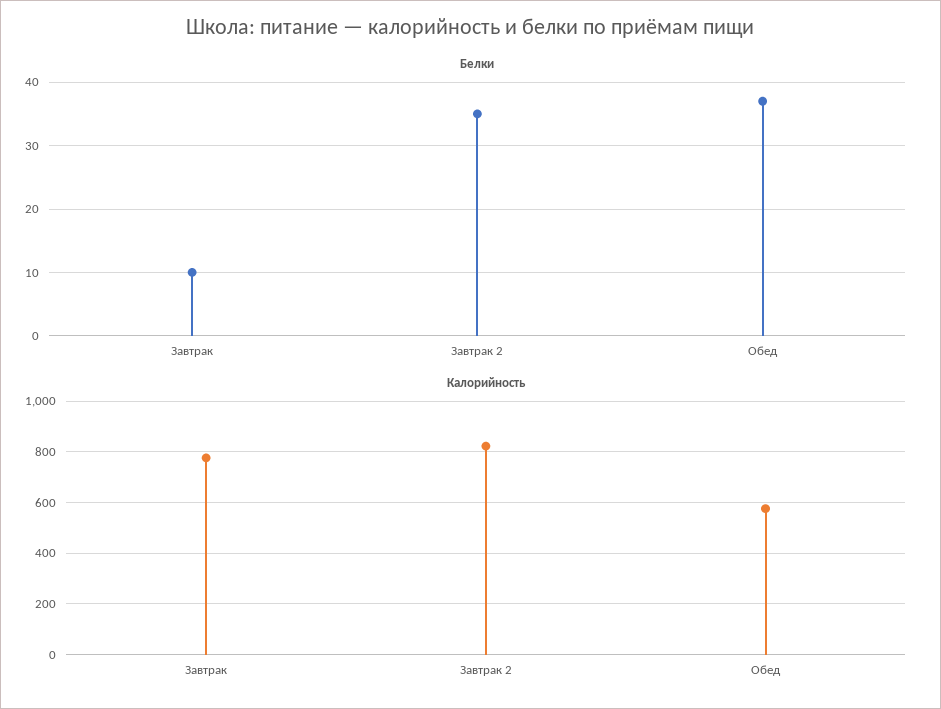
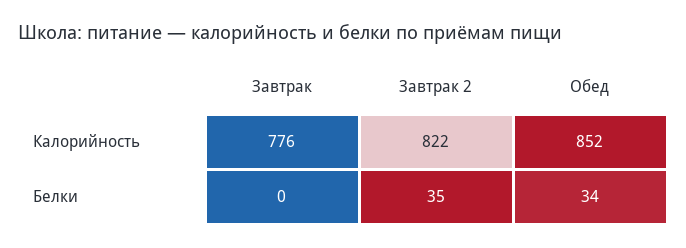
Белки, Завтрак: 10 -> 0
Белки, Обед: 37 -> 34
Калорийность, Обед: 575 -> 852

